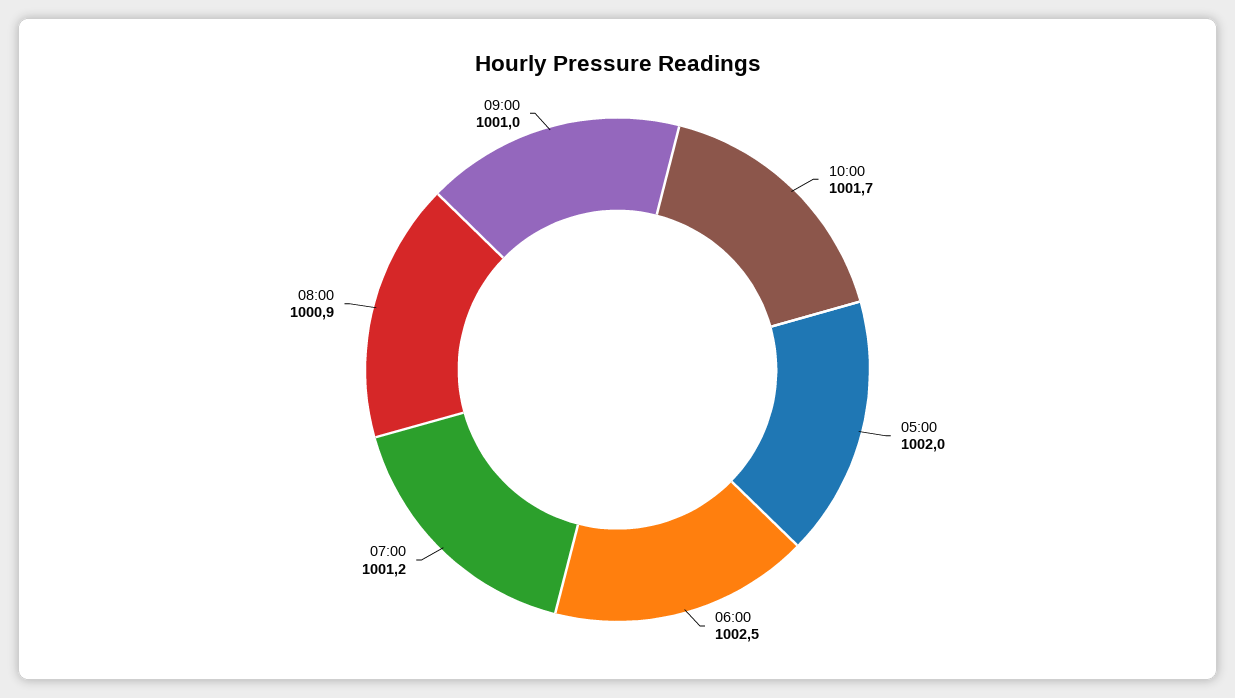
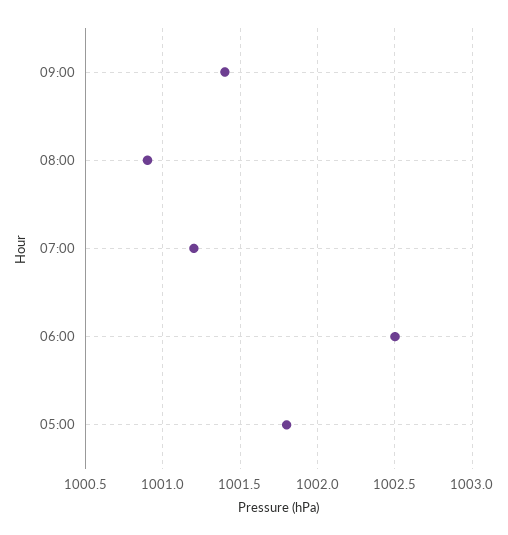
10:00: 1001.7 -> none
05:00: 1002 -> 1001.8
09:00: 1001 -> 1001.4

